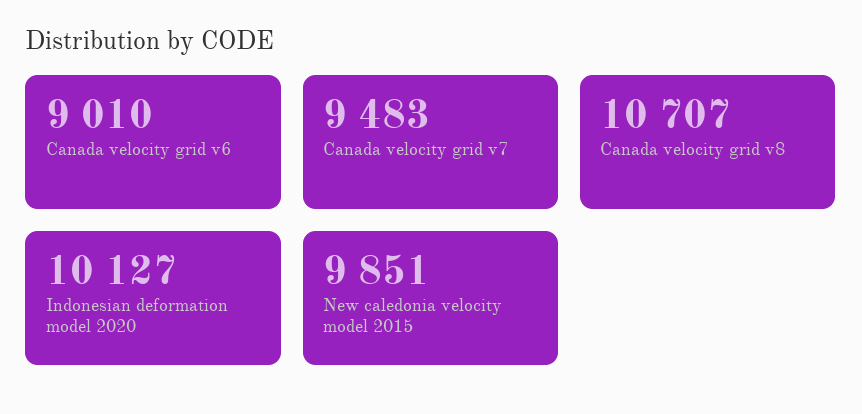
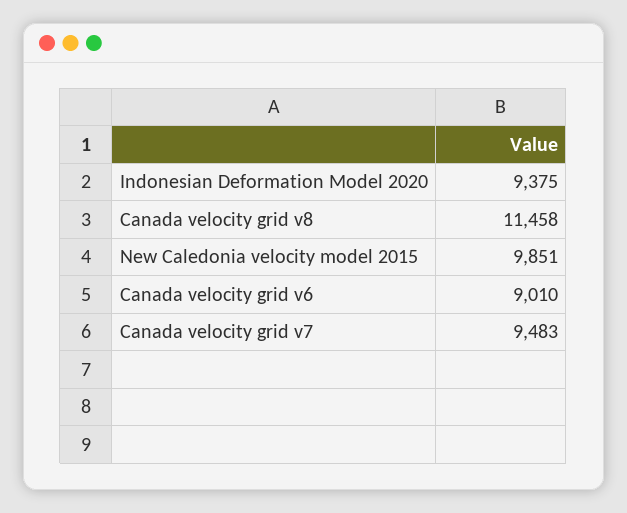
Canada velocity grid v8: 10707 -> 11458
Indonesian deformation model 2020: 10127 -> 9375

